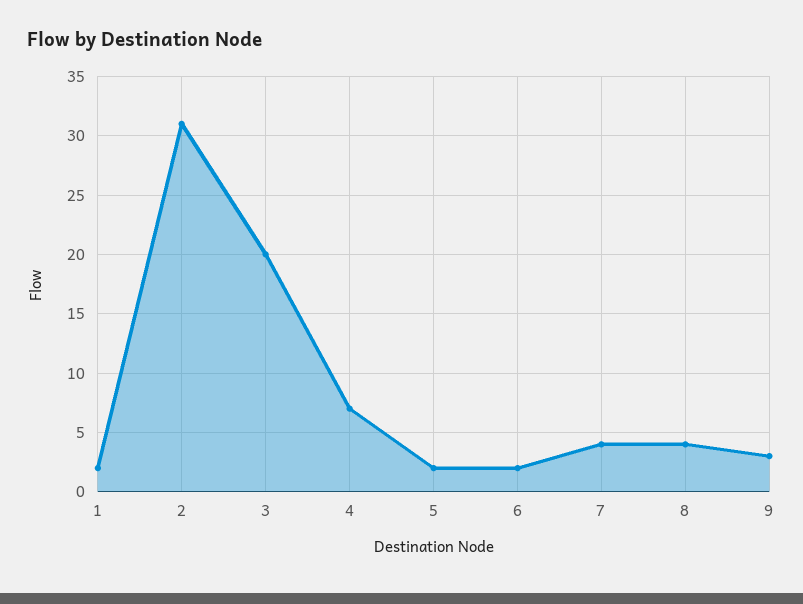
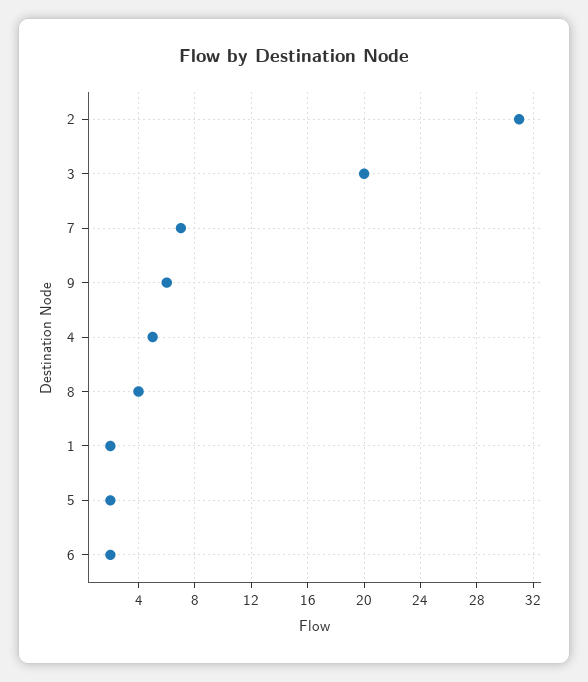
4: 7 -> 5
7: 4 -> 7
9: 3 -> 6

